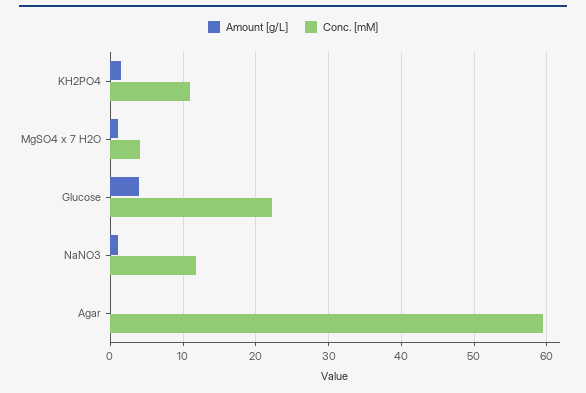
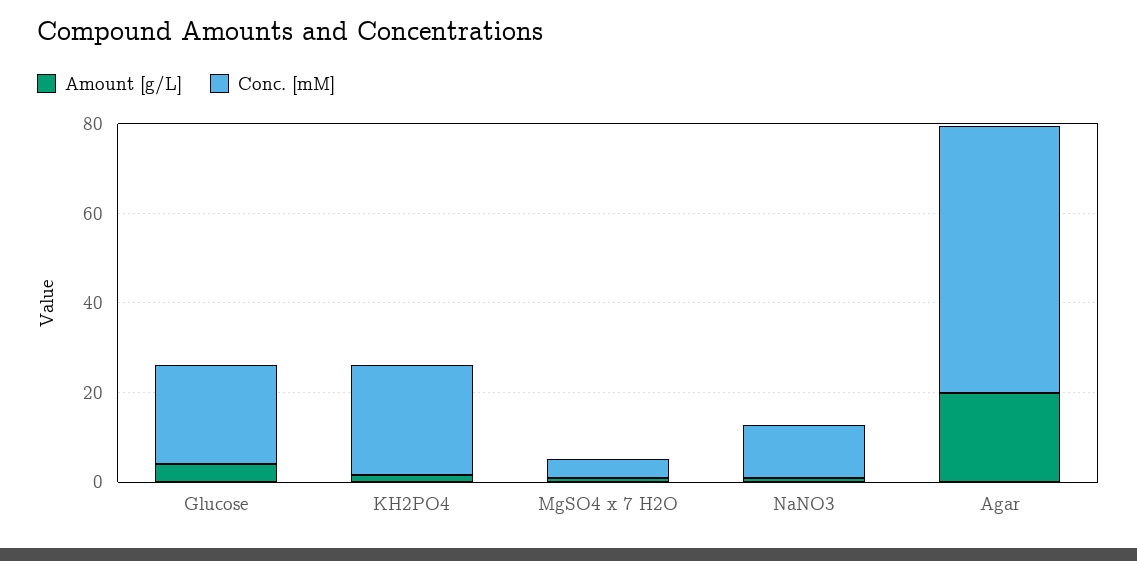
Conc. [mM], KH2PO4: 11 -> 25
Amount [g/L], Agar: 0 -> 20

